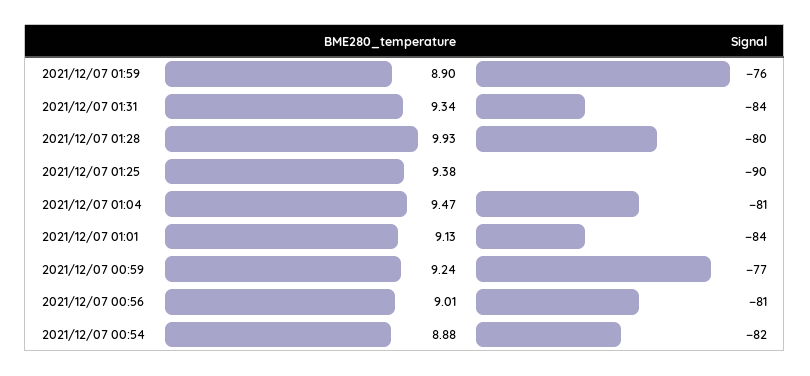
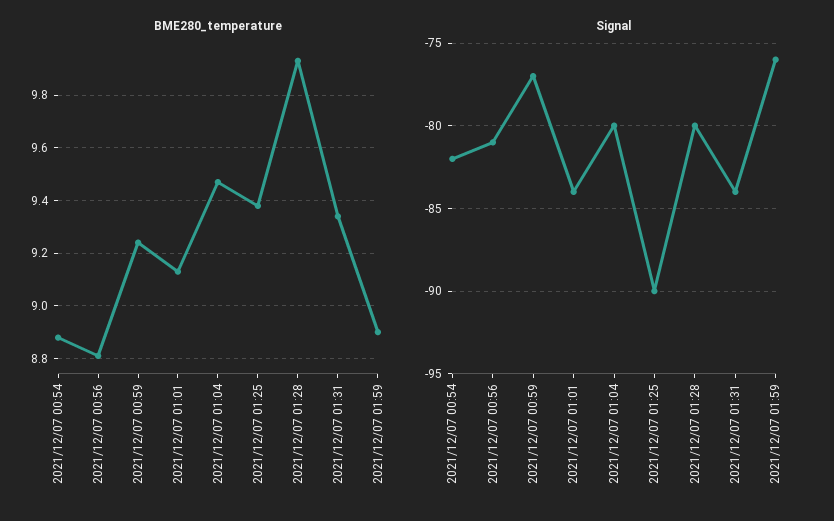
Signal, 2021/12/07 01:04: -81 -> -80
BME280_temperature, 2021/12/07 00:56: 9.01 -> 8.8

